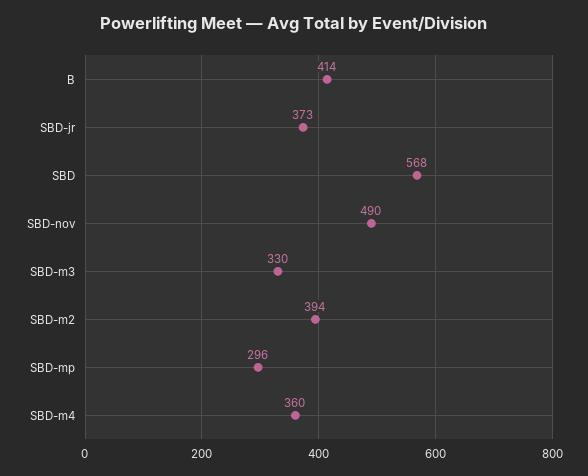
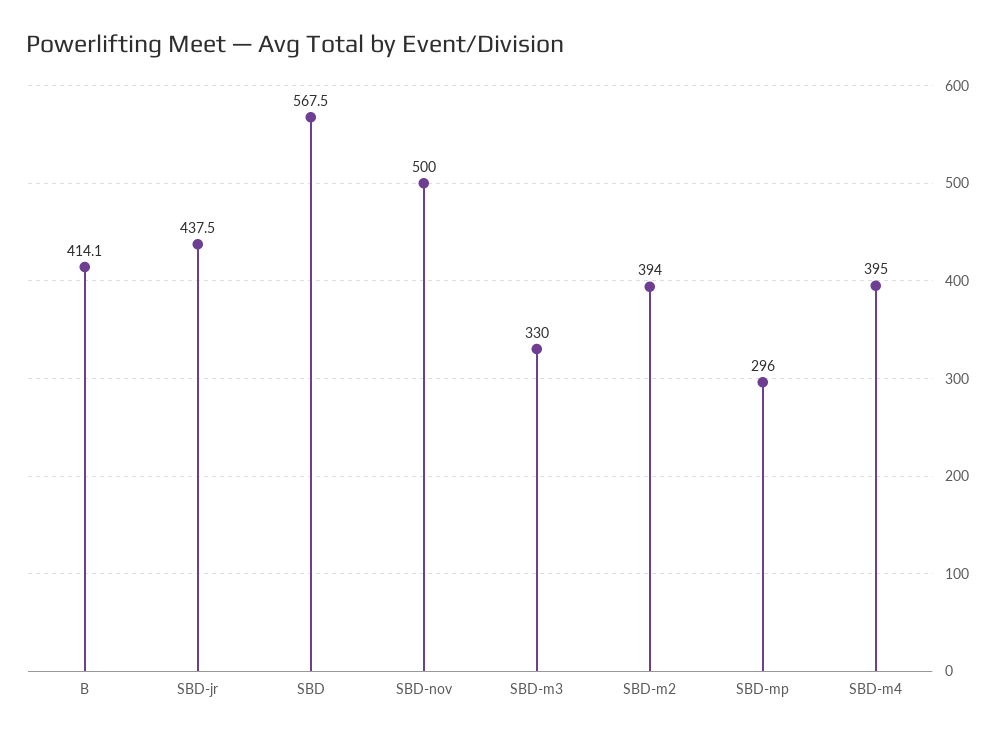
SBD-jr: 373 -> 437.5
SBD-nov: 490 -> 500
SBD-m4: 360 -> 395

